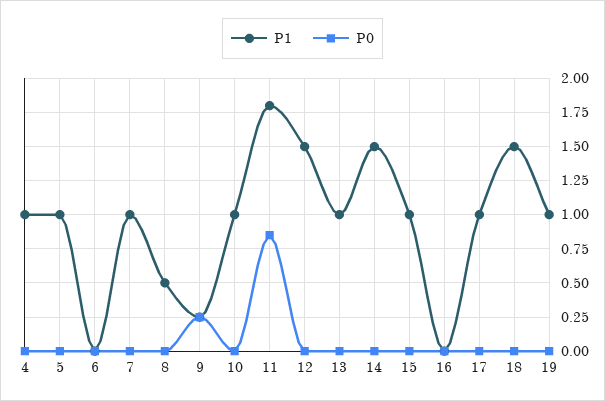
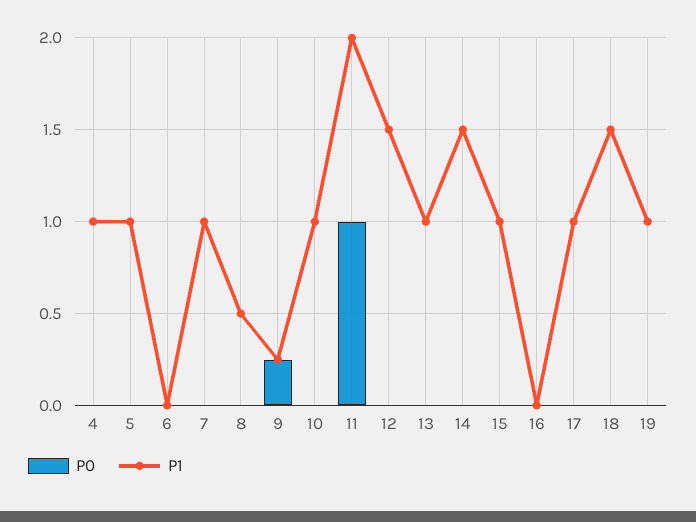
P1, 11: 1.8 -> 2
P0, 11: 0.85 -> 1

